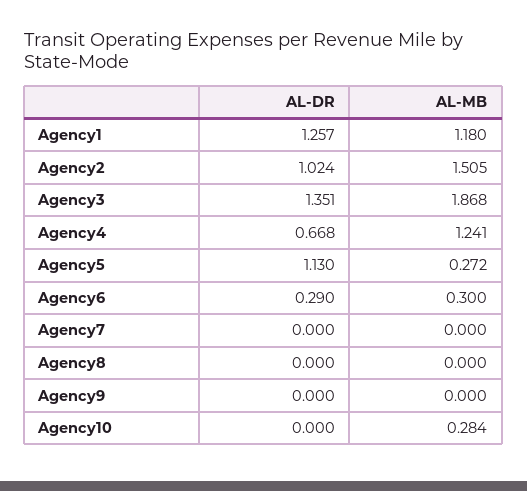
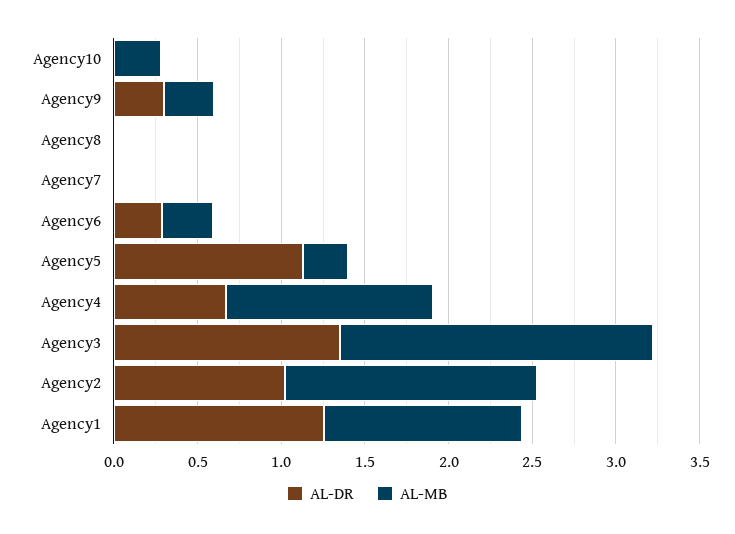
AL-DR, Agency9: 0 -> 0.3
AL-MB, Agency9: 0 -> 0.3

